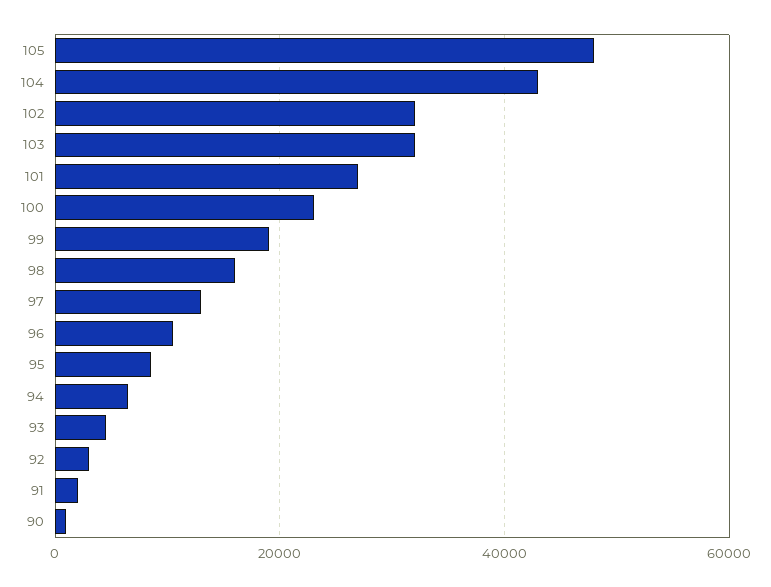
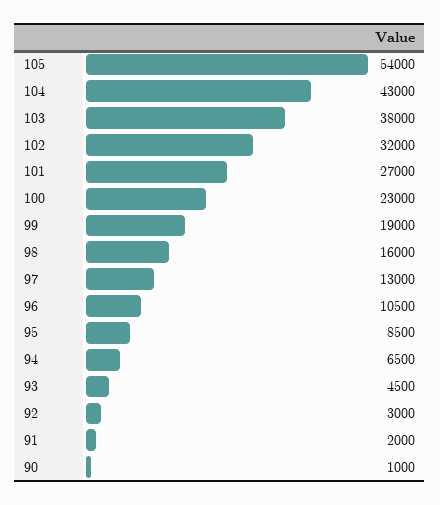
105: 48000 -> 54000
103: 32000 -> 38000

